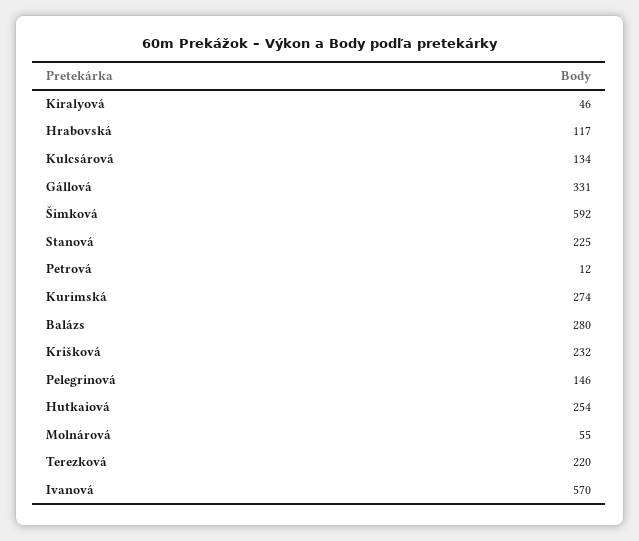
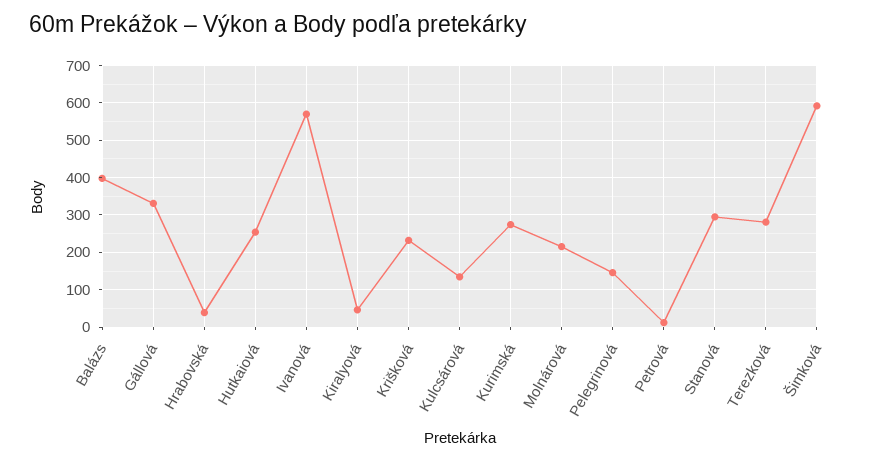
Hrabovská: 117 -> 40
Stanová: 225 -> 300
Balázs: 280 -> 400
Molnárová: 55 -> 220
Terezková: 220 -> 280

